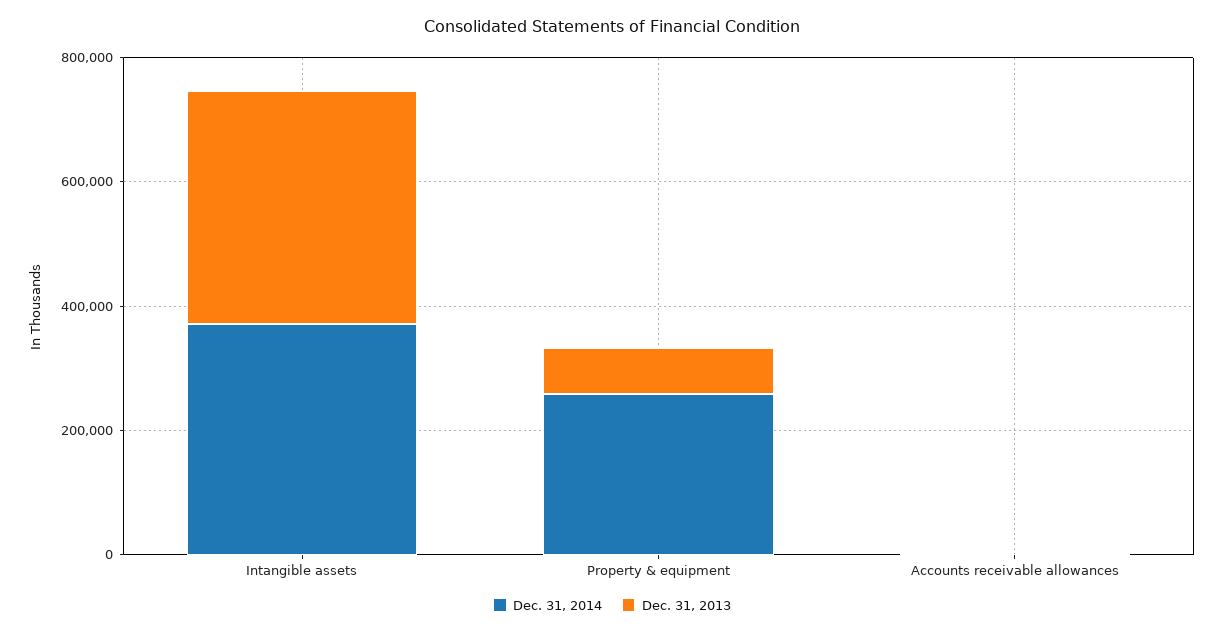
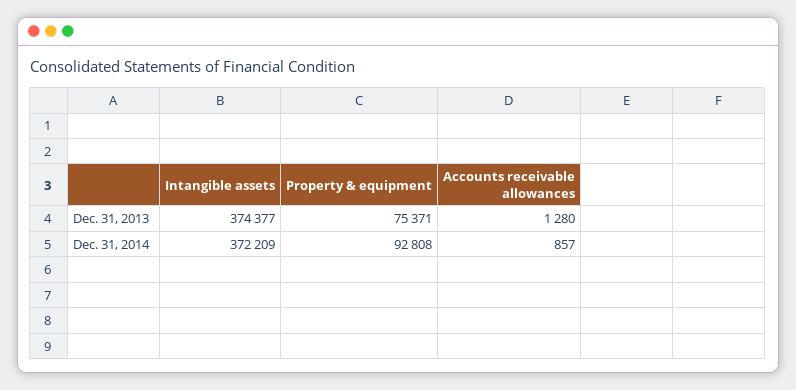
Dec. 31, 2014, Property & equipment: 250000 -> 92808

